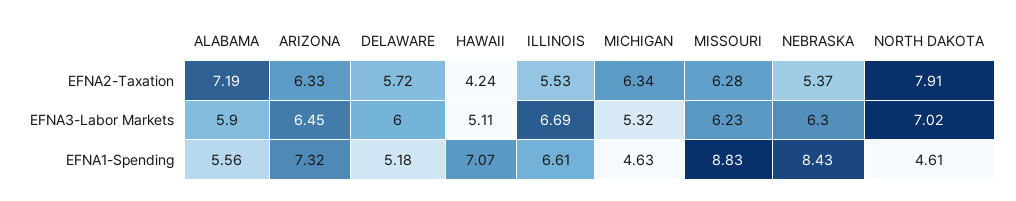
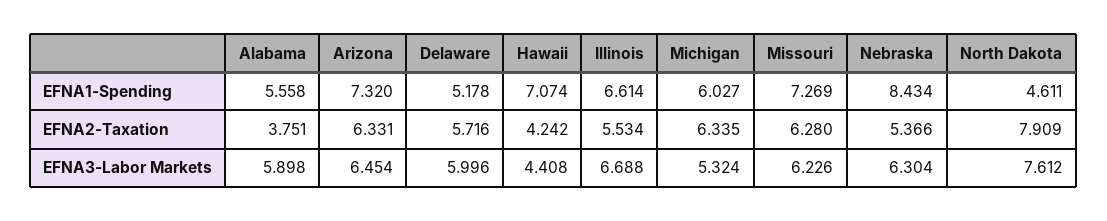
ALABAMA, EFNA2-Taxation: 7.19 -> 3.751
HAWAII, EFNA3-Labor Markets: 5.11 -> 4.408
NORTH DAKOTA, EFNA3-Labor Markets: 7.02 -> 7.612
MICHIGAN, EFNA1-Spending: 4.63 -> 6.027
MISSOURI, EFNA1-Spending: 8.83 -> 7.269

